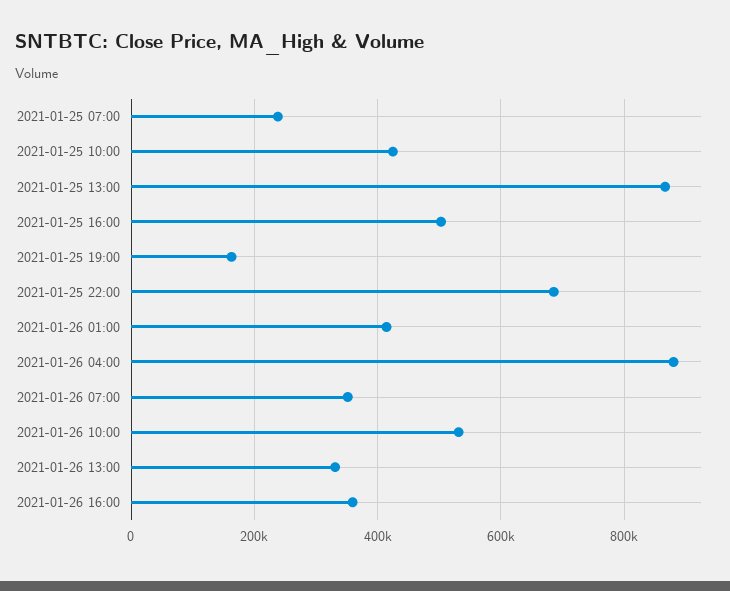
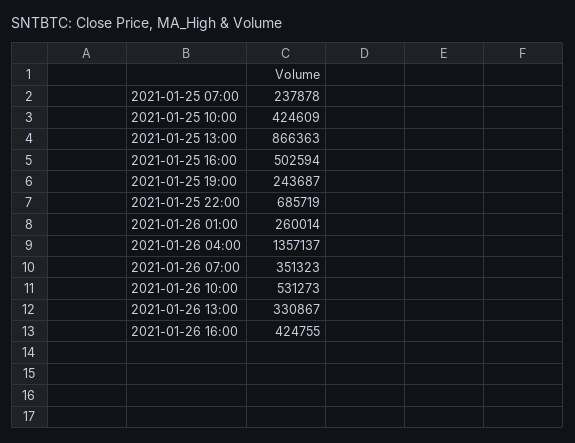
2021-01-25 19:00: 160000 -> 243687
2021-01-26 01:00: 420000 -> 260014
2021-01-26 04:00: 880000 -> 1357137
2021-01-26 16:00: 360000 -> 424755

